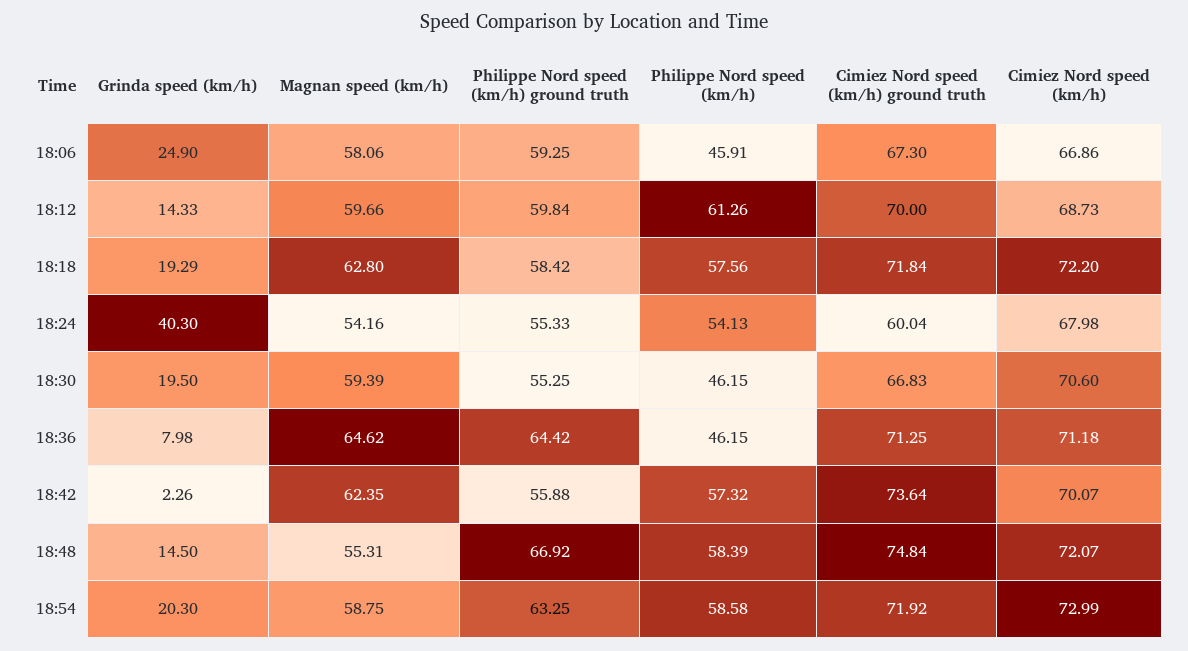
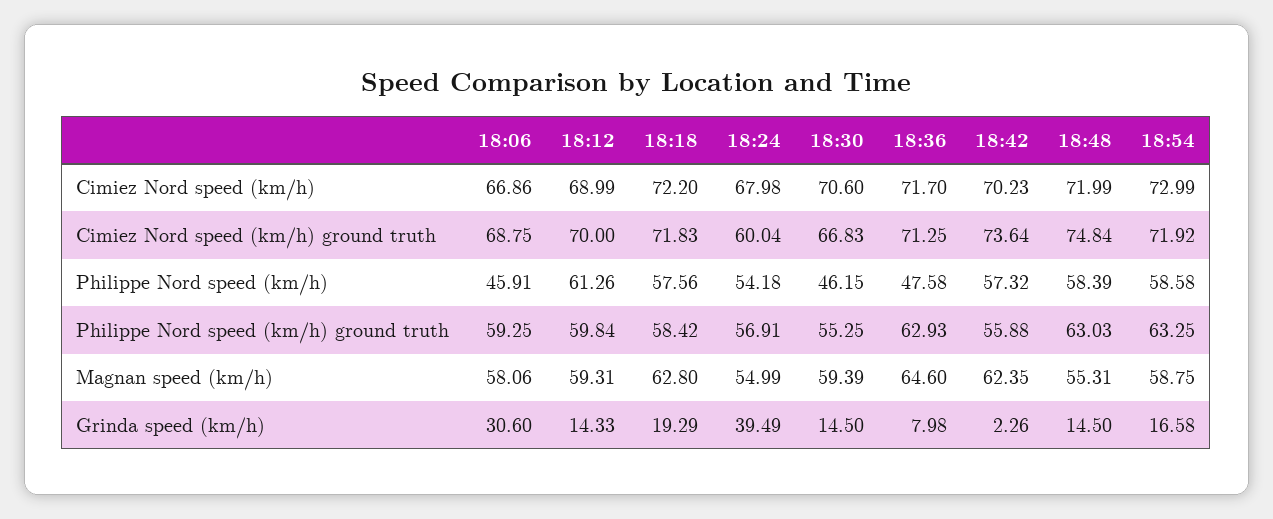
Grinda speed (km/h), 18:06: 24.9 -> 30.6
Cimiez Nord speed (km/h) ground truth, 18:06: 67.3 -> 68.75
Magnan speed (km/h), 18:12: 59.66 -> 59.31
Cimiez Nord speed (km/h), 18:12: 68.73 -> 68.99
Cimiez Nord speed (km/h) ground truth, 18:18: 71.84 -> 71.83
Grinda speed (km/h), 18:24: 40.3 -> 39.49
Magnan speed (km/h), 18:24: 54.16 -> 54.99
Philippe Nord speed (km/h) ground truth, 18:24: 55.33 -> 56.91
Philippe Nord speed (km/h), 18:24: 54.13 -> 54.18
Grinda speed (km/h), 18:30: 19.5 -> 14.5
Magnan speed (km/h), 18:36: 64.62 -> 64.6
Philippe Nord speed (km/h) ground truth, 18:36: 64.42 -> 62.93
Philippe Nord speed (km/h), 18:36: 46.15 -> 47.58
Cimiez Nord speed (km/h), 18:36: 71.18 -> 71.7
Cimiez Nord speed (km/h), 18:42: 70.07 -> 70.23
Philippe Nord speed (km/h) ground truth, 18:48: 66.92 -> 63.03
Cimiez Nord speed (km/h), 18:48: 72.07 -> 71.99
Grinda speed (km/h), 18:54: 20.3 -> 16.58

